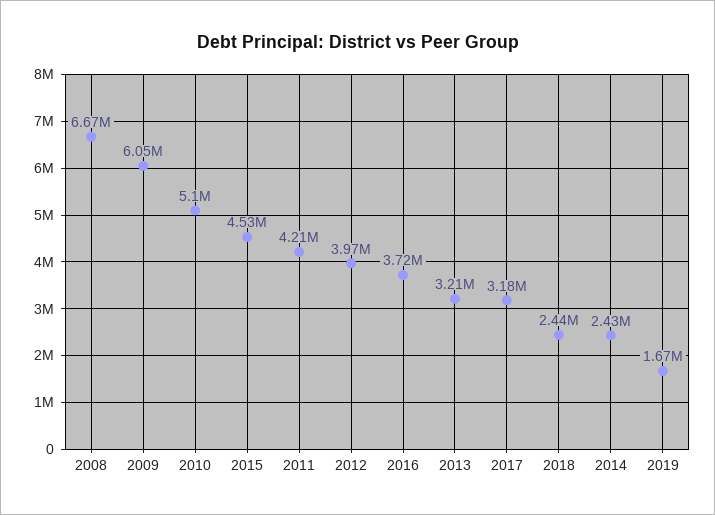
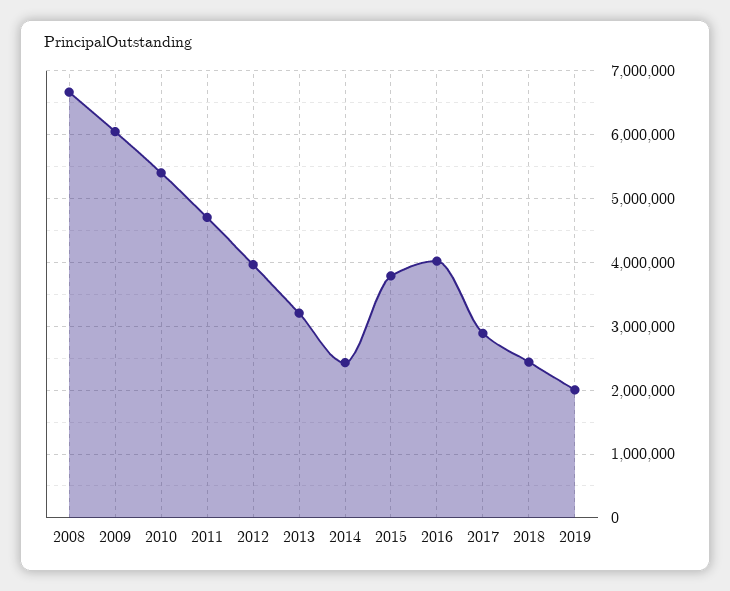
2010: 5100000 -> 5400000
2015: 4530000 -> 3800000
2011: 4210000 -> 4700000
2016: 3720000 -> 4000000
2017: 3180000 -> 2900000
2019: 1670000 -> 2000000

